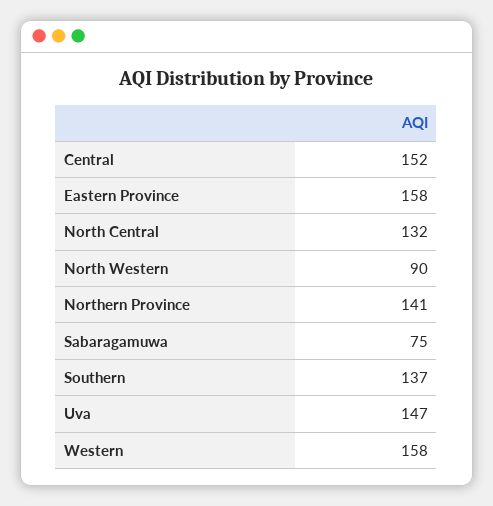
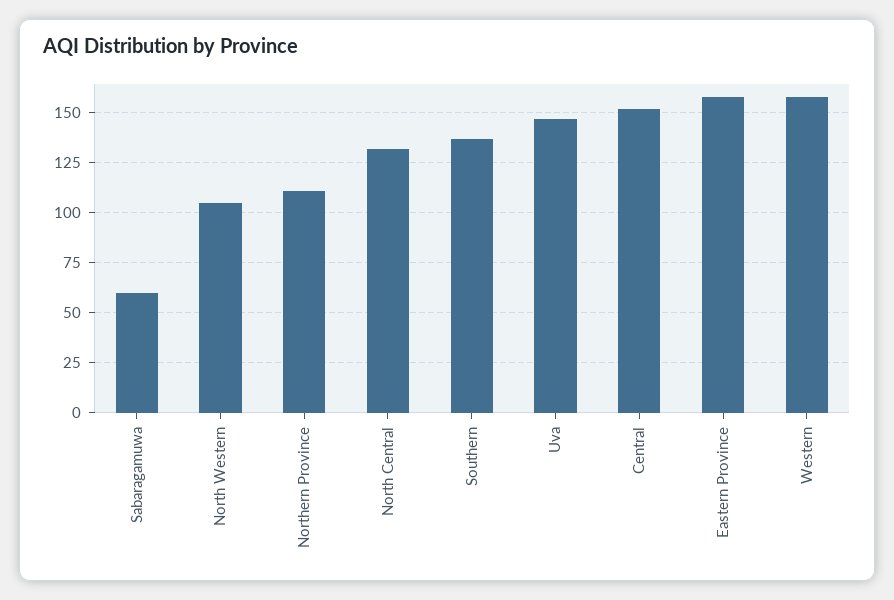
North Western: 90 -> 105
Northern Province: 141 -> 110
Sabaragamuwa: 75 -> 60

